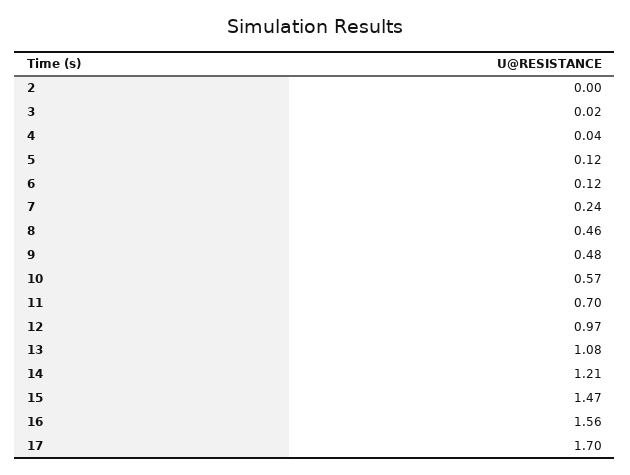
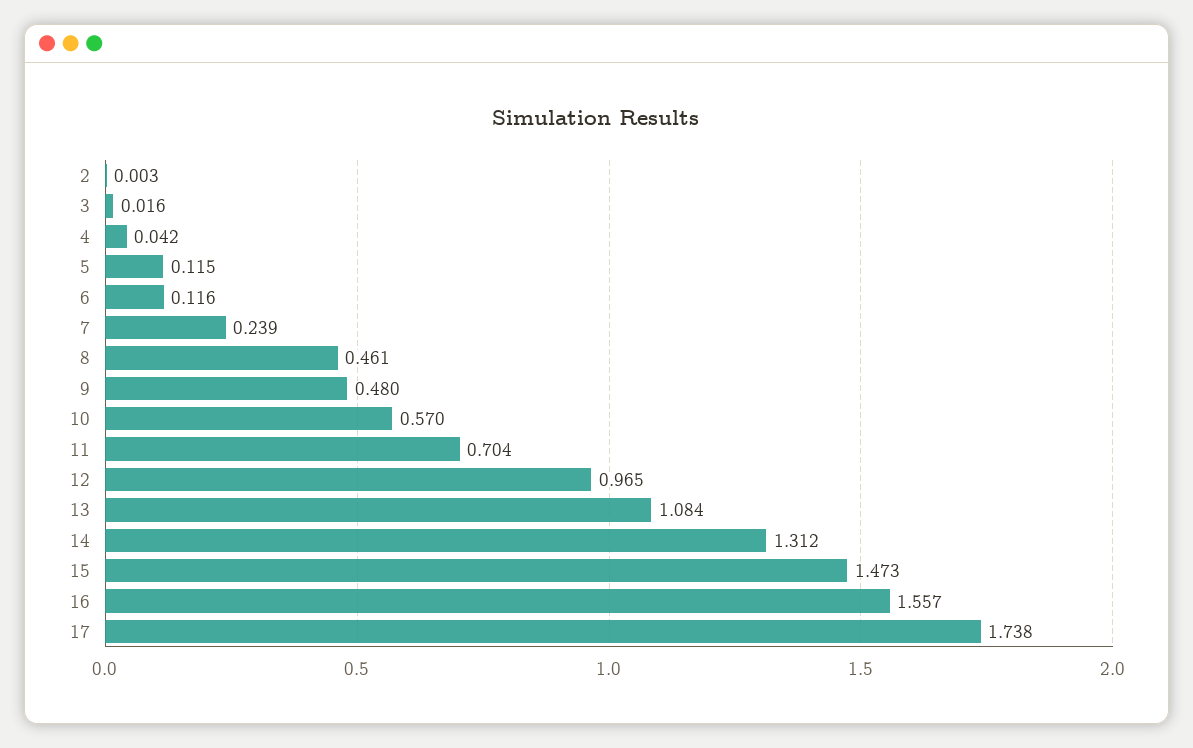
14: 1.21 -> 1.312
17: 1.7 -> 1.738

